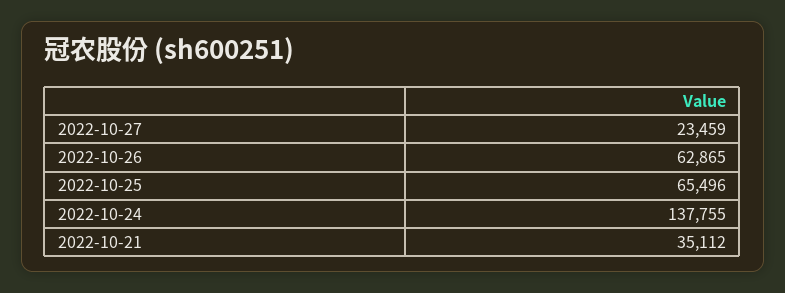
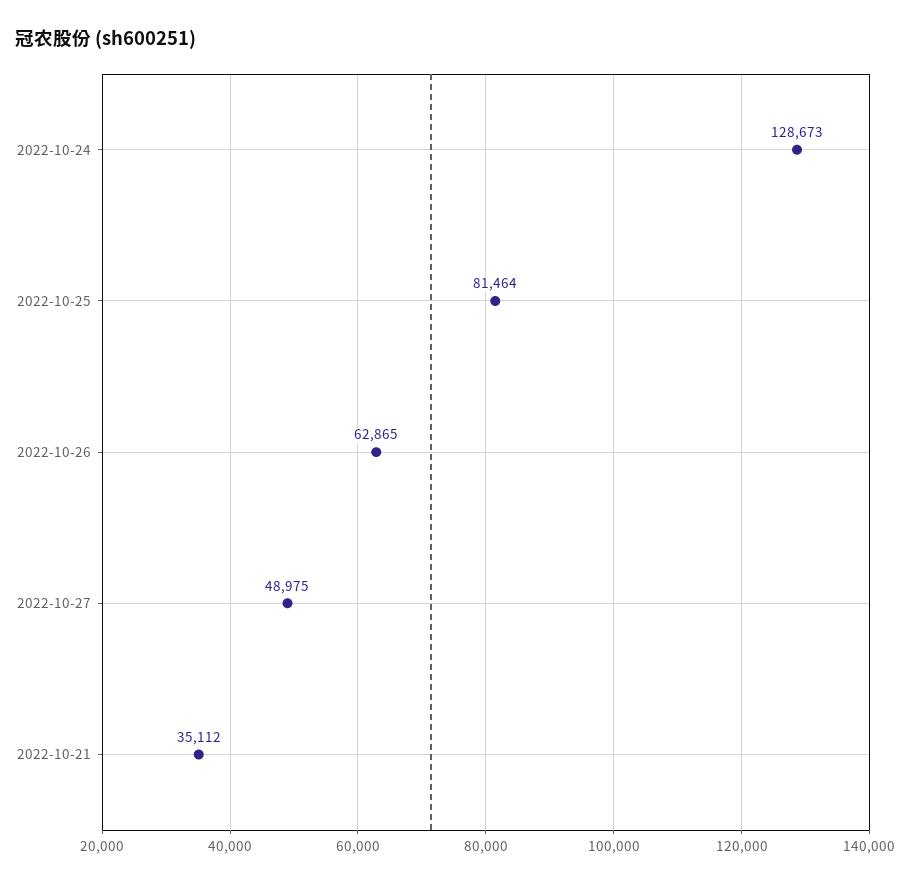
2022-10-27: 23459 -> 48975
2022-10-25: 65496 -> 81464
2022-10-24: 137755 -> 128673

